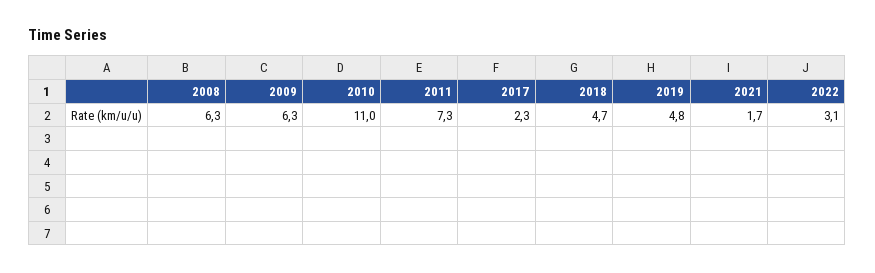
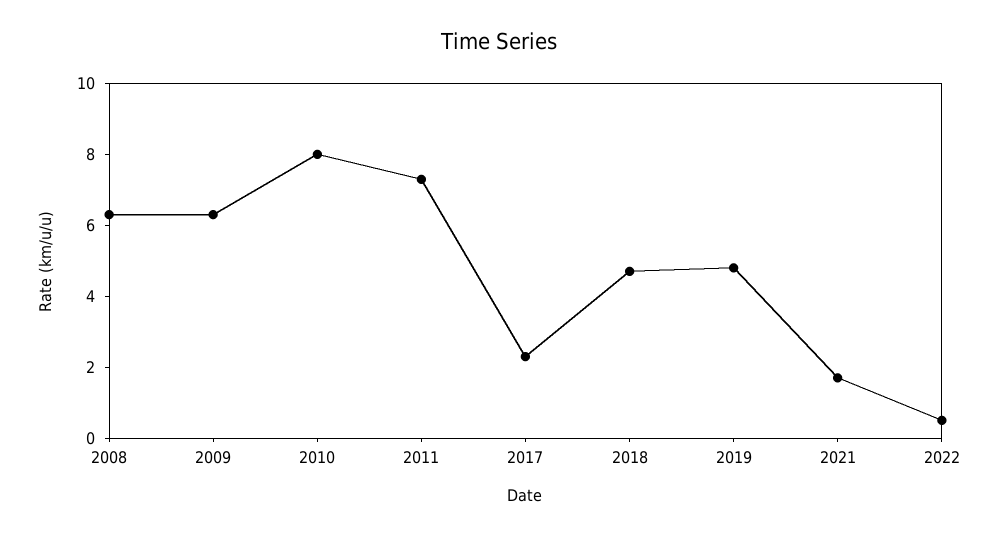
2010: 11 -> 8
2022: 3.1 -> 0.5

